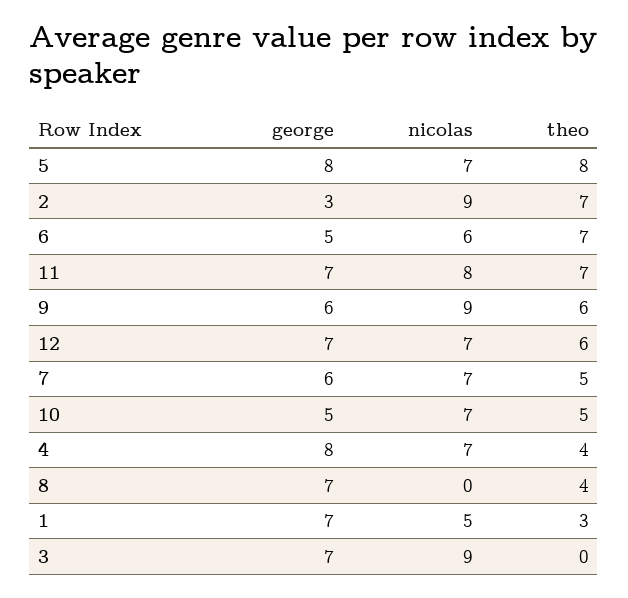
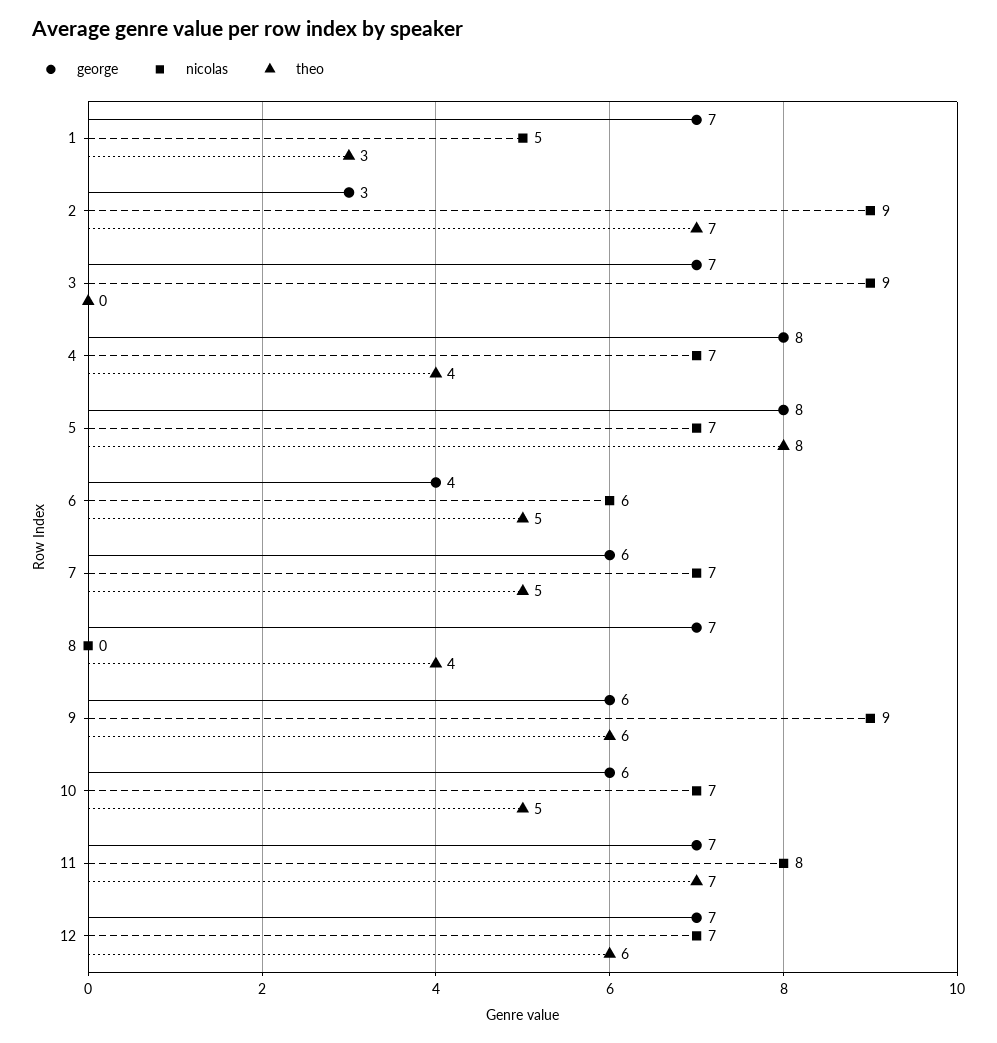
george, 6: 5 -> 4
theo, 6: 7 -> 5
george, 10: 5 -> 6

